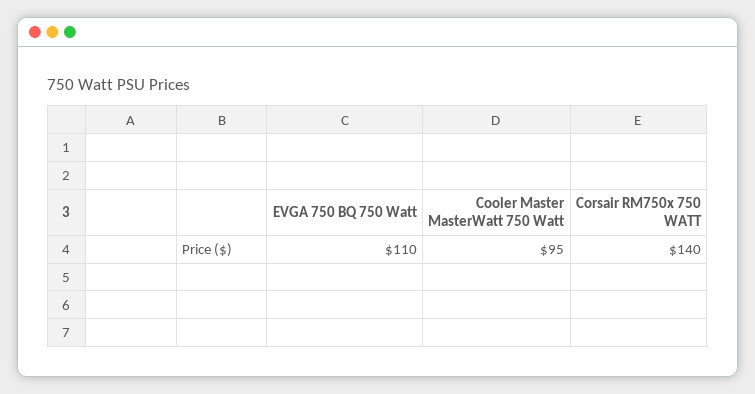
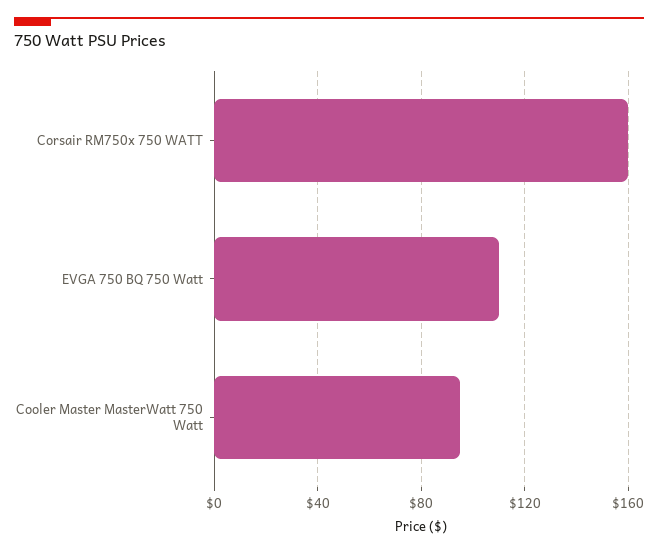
Corsair RM750x 750 WATT: 140 -> 160

